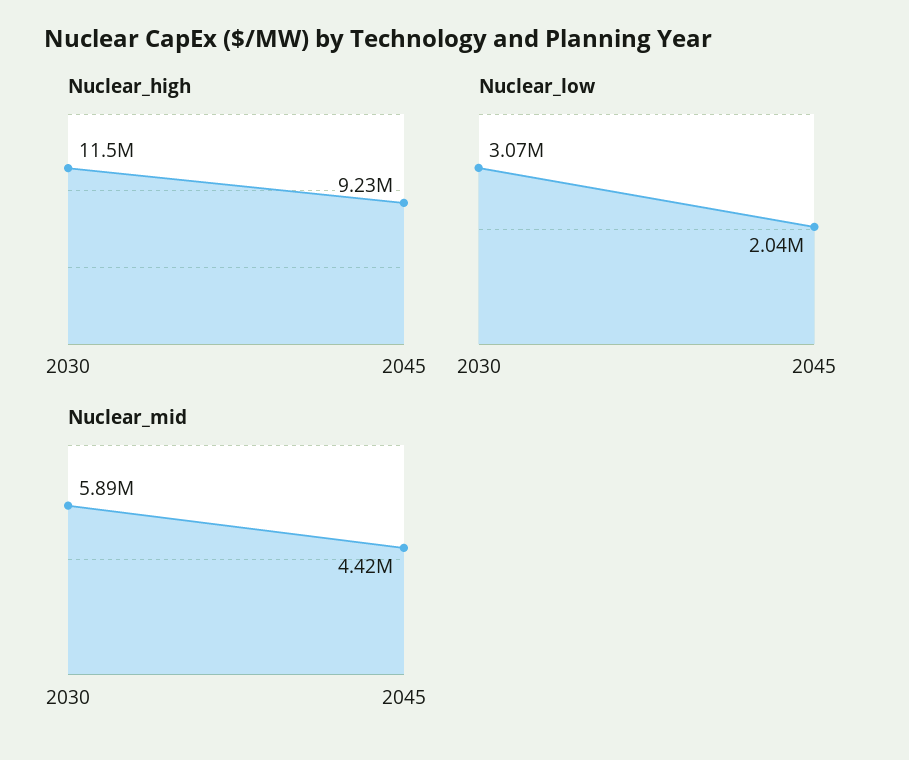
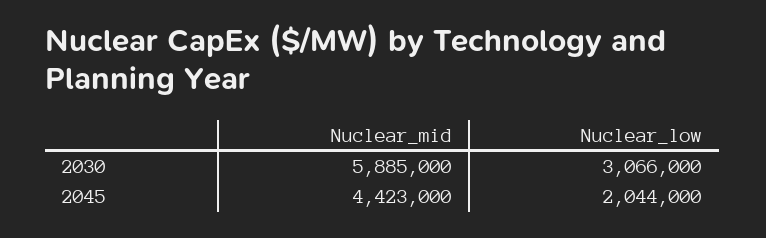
Nuclear_high, 2030: 11500000 -> none
Nuclear_high, 2045: 9230000 -> none

